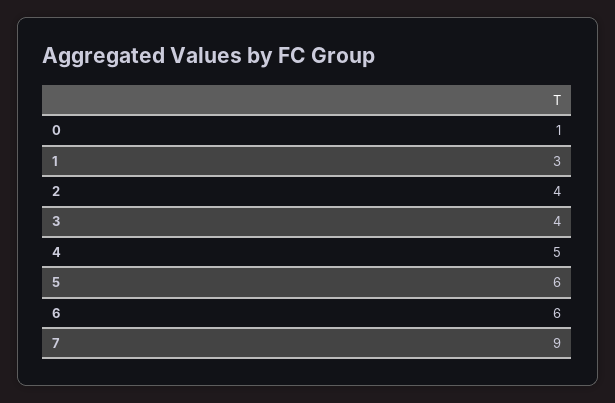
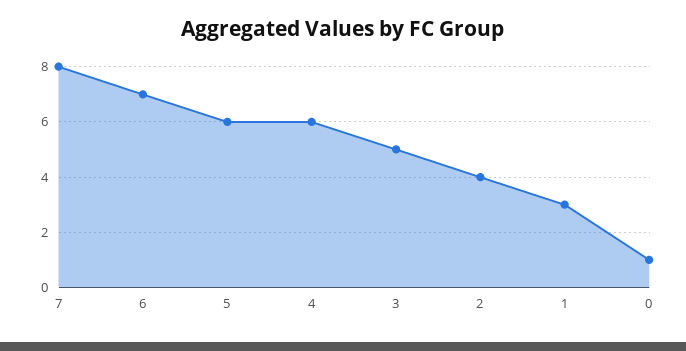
3: 4 -> 5
4: 5 -> 6
6: 6 -> 7
7: 9 -> 8

